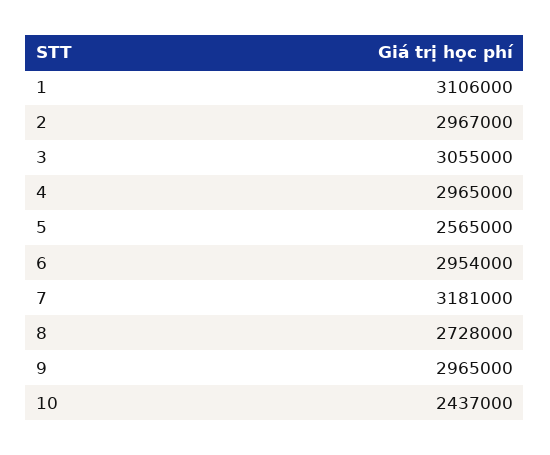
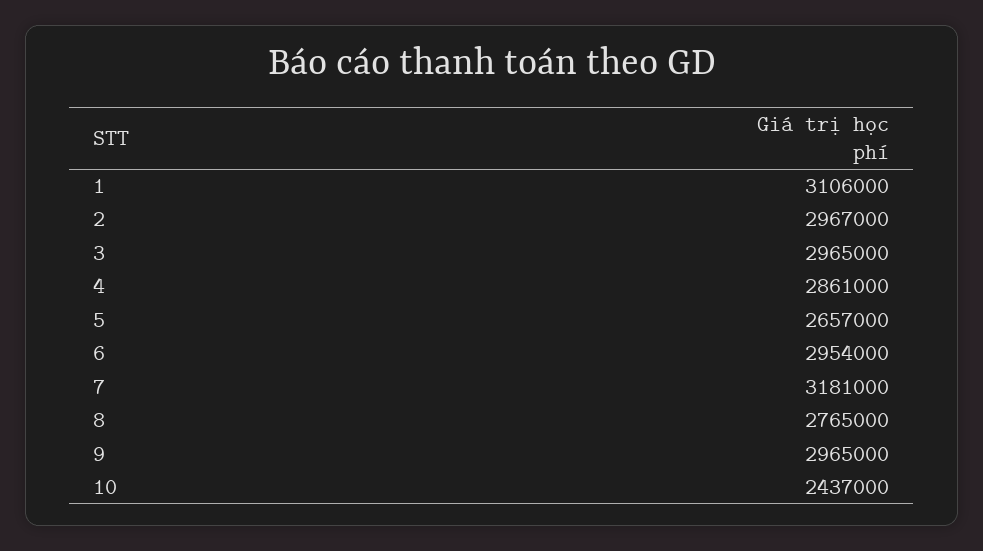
3: 3055000 -> 2965000
4: 2965000 -> 2861000
5: 2565000 -> 2657000
8: 2728000 -> 2765000

